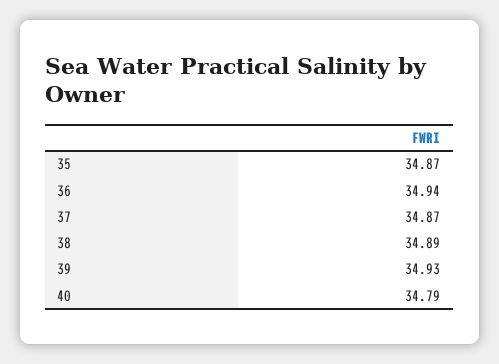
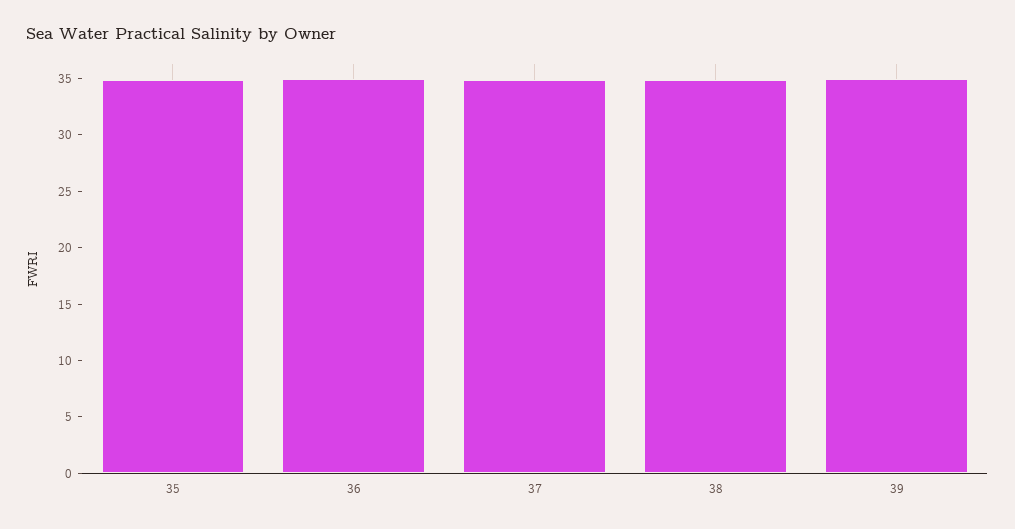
40: 34.79 -> none

